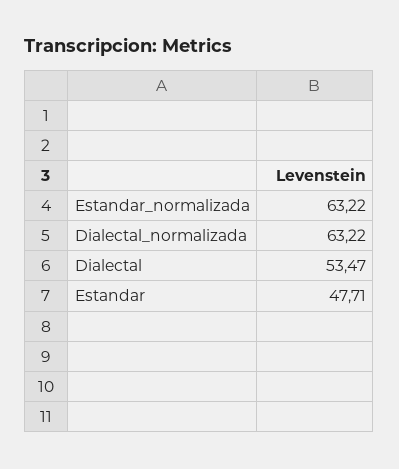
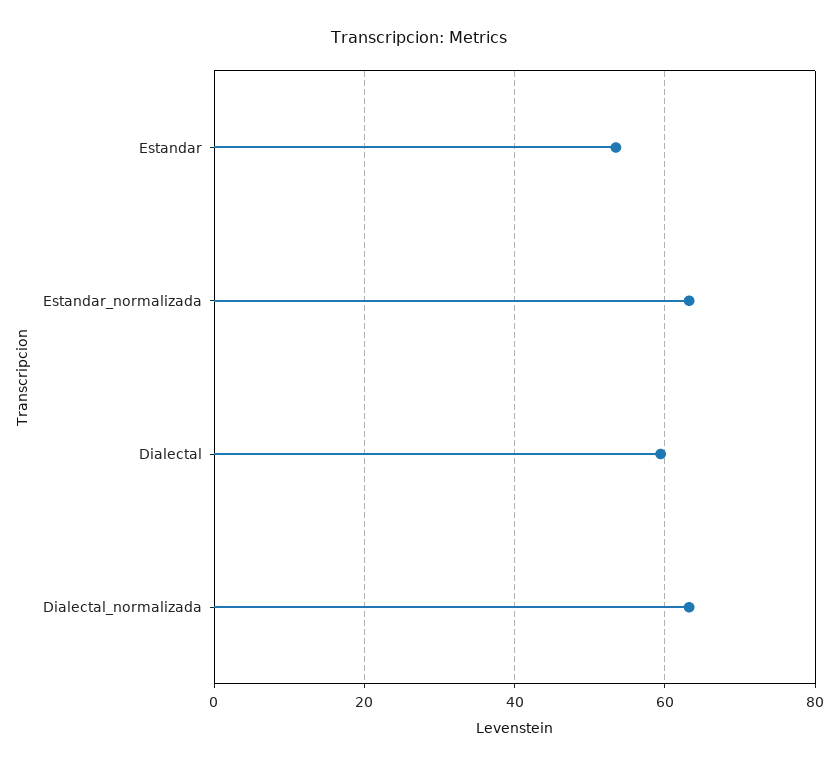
Dialectal: 53.47 -> 60
Estandar: 47.71 -> 54

